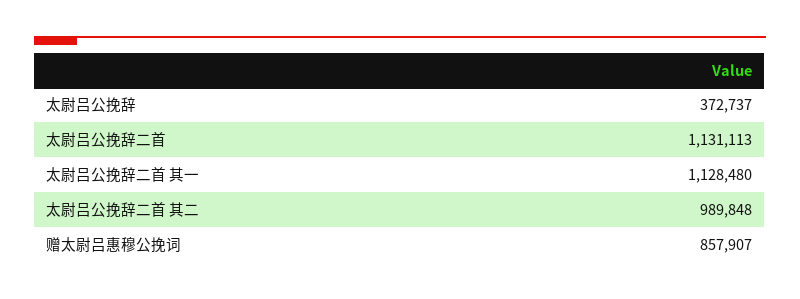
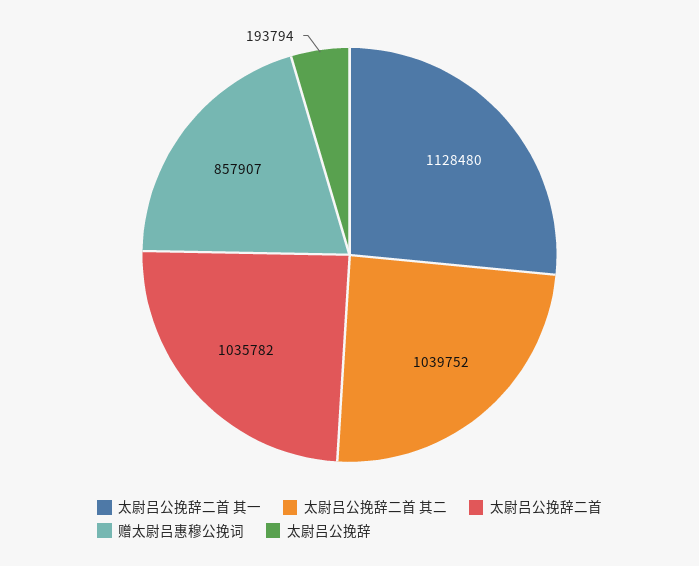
太尉吕公挽辞: 372737 -> 193794
太尉吕公挽辞二首: 1131113 -> 1035782
太尉吕公挽辞二首 其二: 989848 -> 1039752

